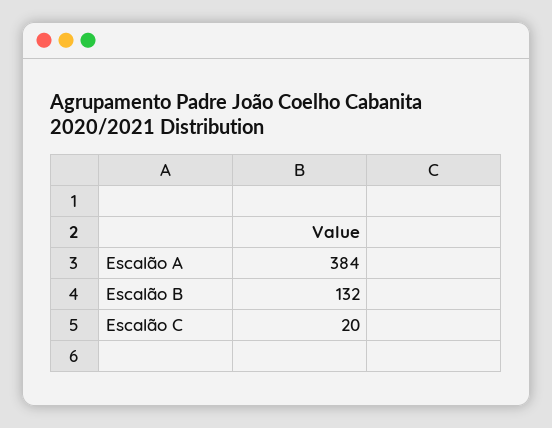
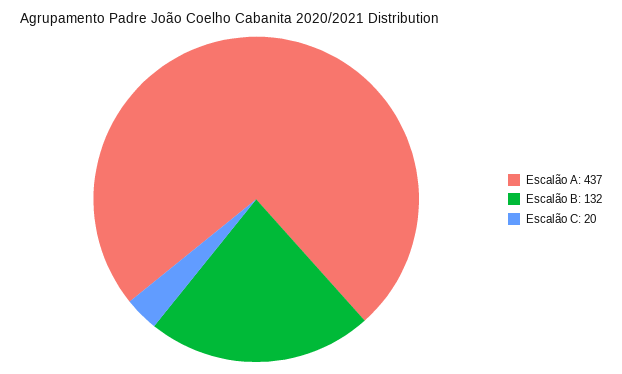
Escalão A: 384 -> 437

